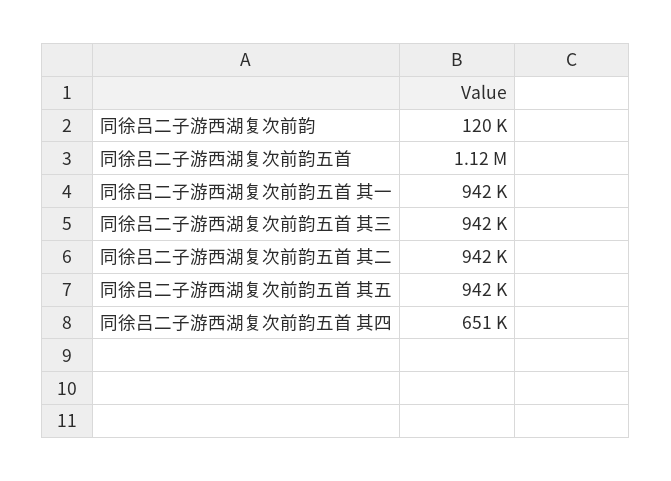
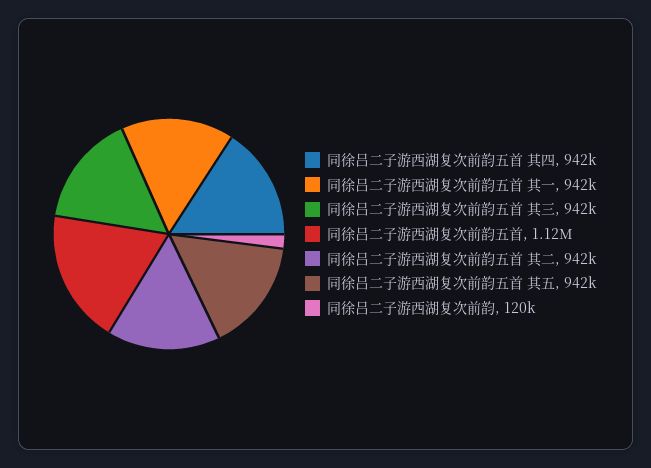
同徐吕二子游西湖复次前韵五首 其四: 651000 -> 942000

